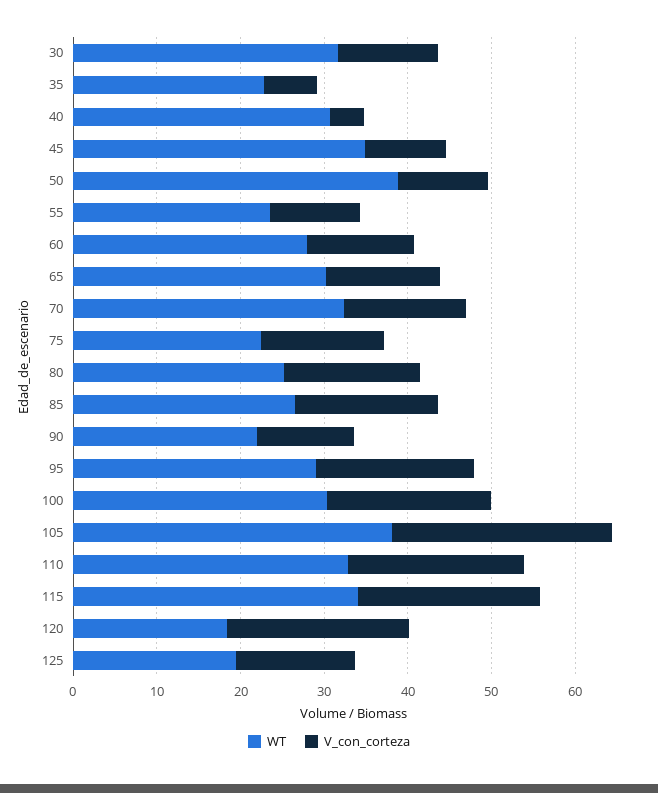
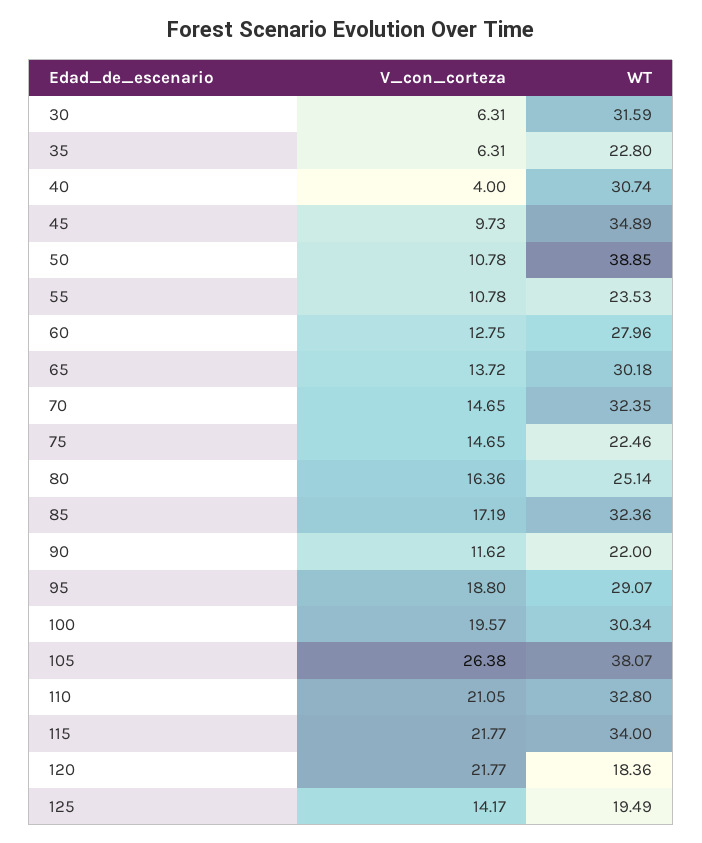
V_con_corteza, 30: 12 -> 6.31
WT, 85: 26 -> 32.36

